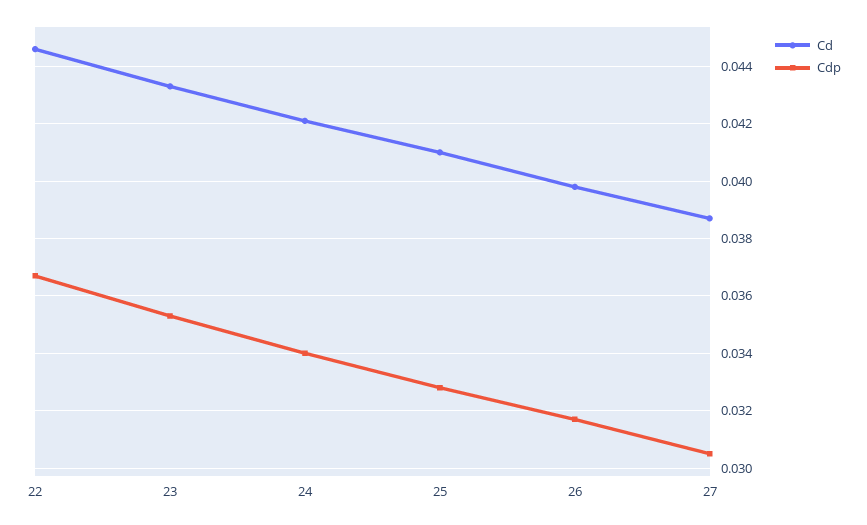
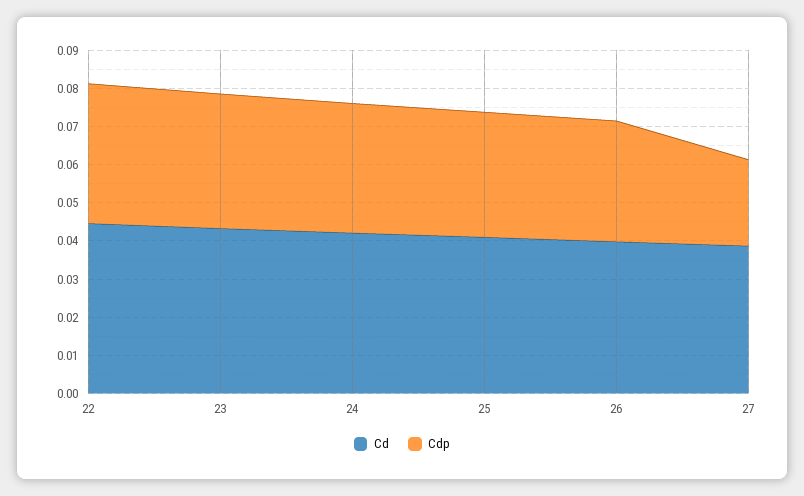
Cdp, 27: 0.0305 -> 0.0225

